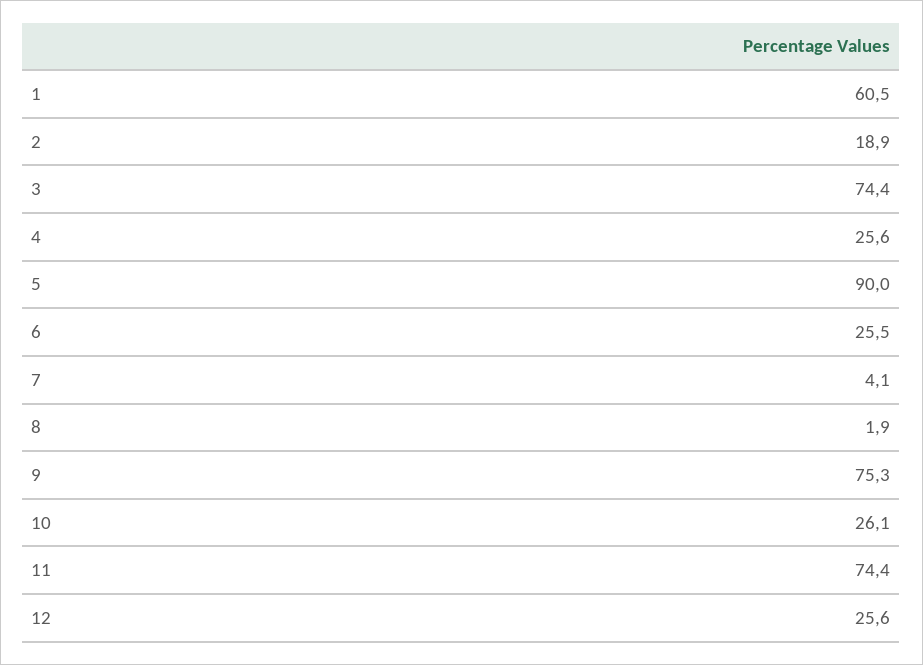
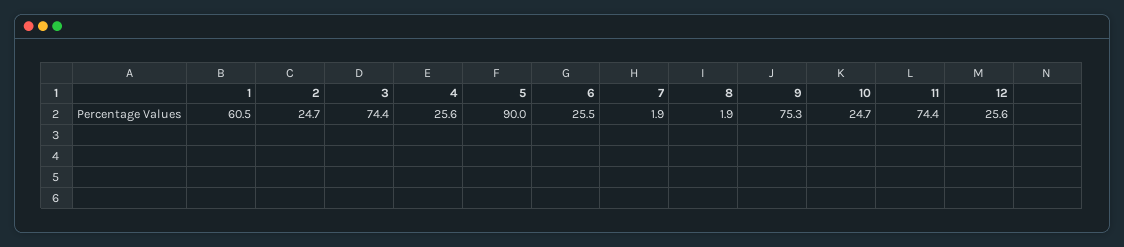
2: 18.9 -> 24.7
7: 4.1 -> 1.9
10: 26.1 -> 24.7

